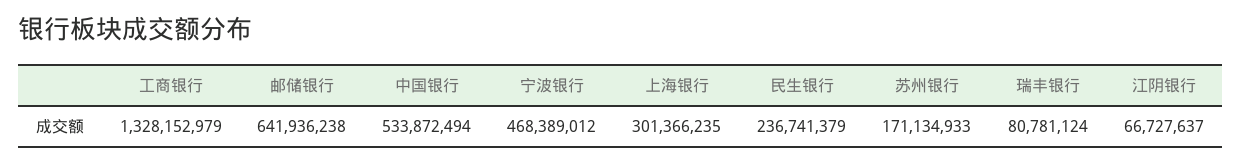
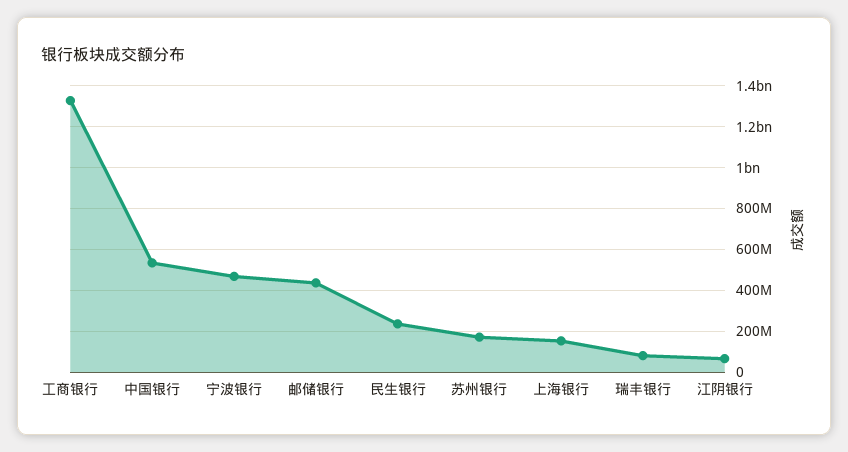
邮储银行: 641936238 -> 450000000
上海银行: 301366235 -> 150000000

